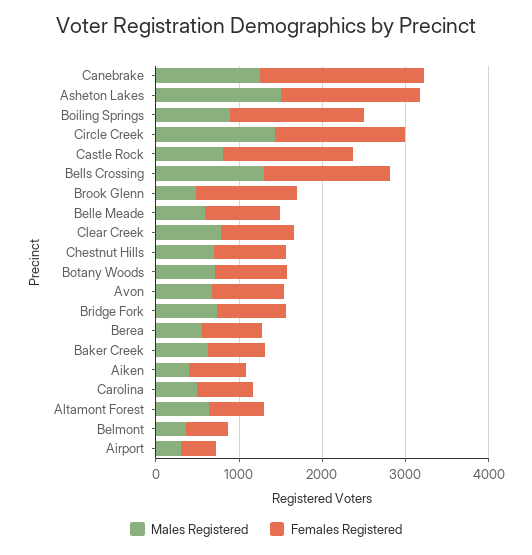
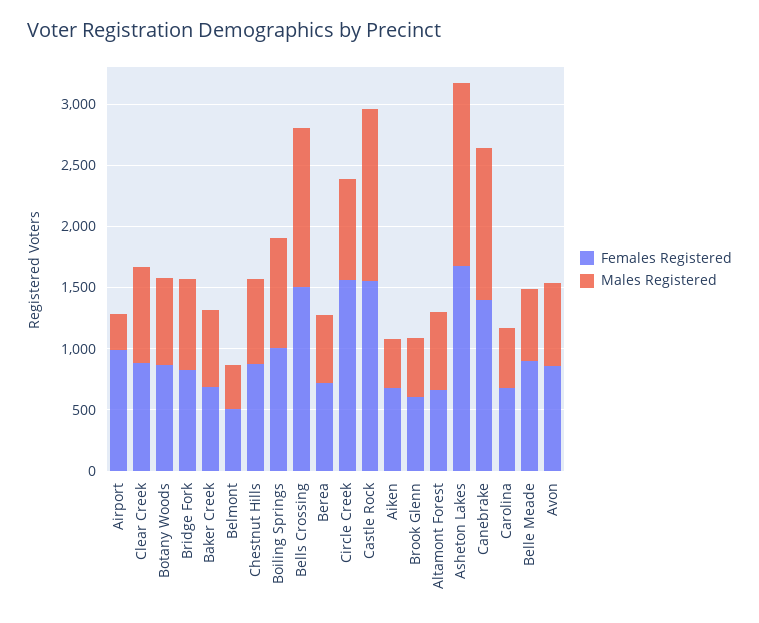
Females Registered, Canebrake: 2000 -> 1400
Females Registered, Boiling Springs: 1600 -> 1000
Males Registered, Circle Creek: 1400 -> 800
Males Registered, Castle Rock: 800 -> 1400
Females Registered, Brook Glenn: 1200 -> 600
Females Registered, Airport: 400 -> 1000

